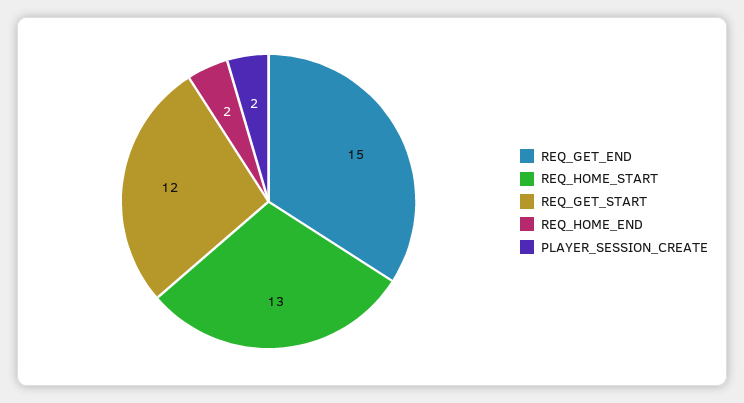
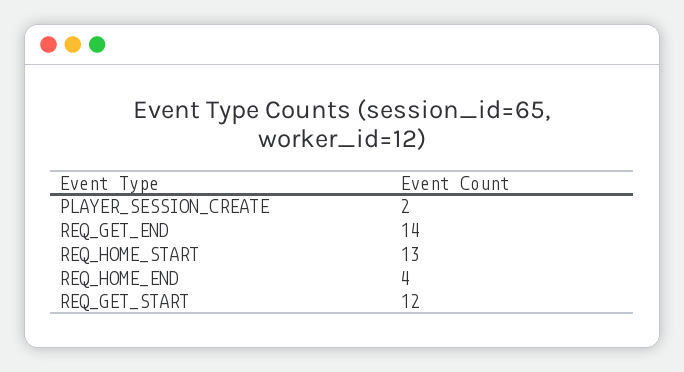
REQ_GET_END: 15 -> 14
REQ_HOME_END: 2 -> 4

